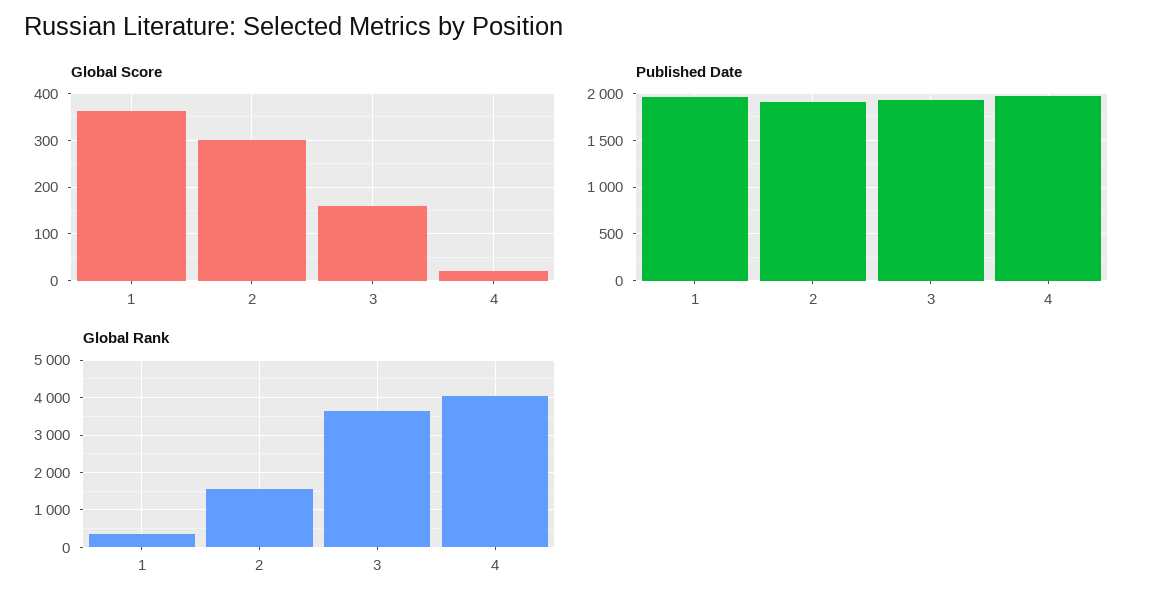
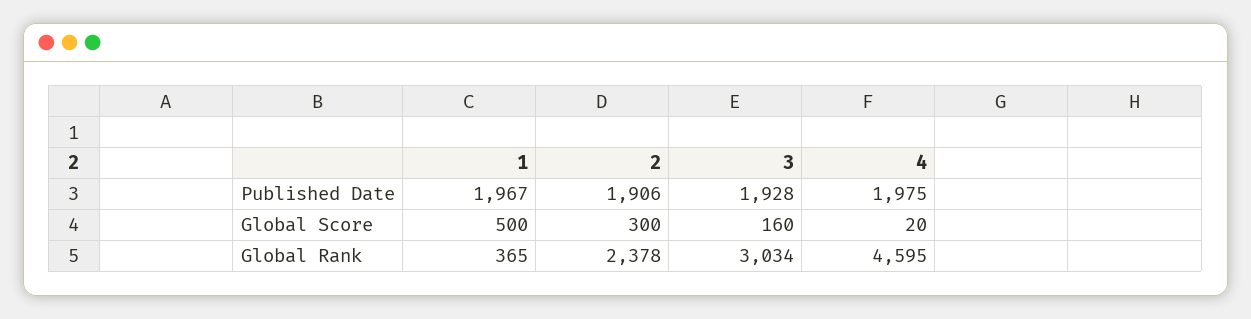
Global Score, 1: 360 -> 500
Global Rank, 2: 1600 -> 2378
Global Rank, 3: 3600 -> 3034
Global Rank, 4: 4000 -> 4595

